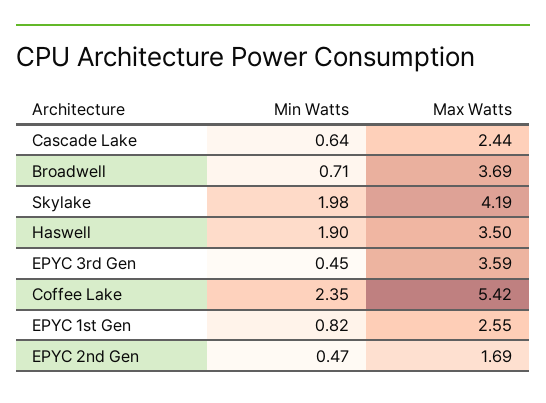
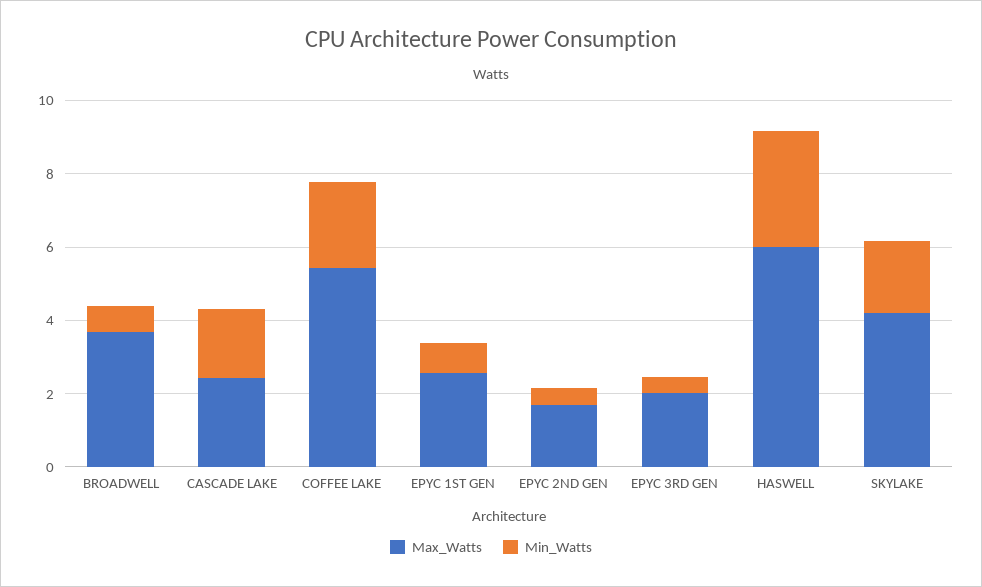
Min Watts, Cascade Lake: 0.64 -> 2
Min Watts, Haswell: 1.9 -> 3
Max Watts, Haswell: 3.5 -> 6
Max Watts, EPYC 3rd Gen: 3.59 -> 2

